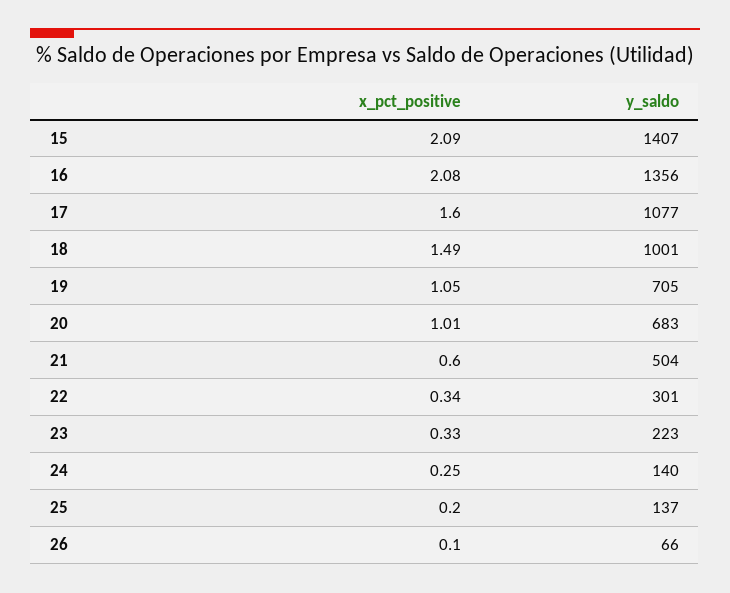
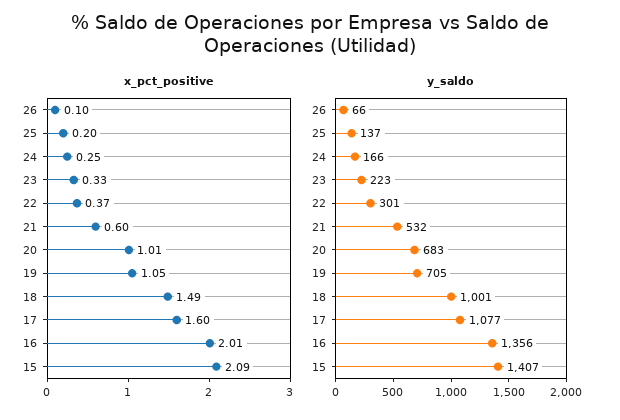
x_pct_positive, 16: 2.08 -> 2.01
y_saldo, 21: 504 -> 532
x_pct_positive, 22: 0.34 -> 0.37
y_saldo, 24: 140 -> 166

